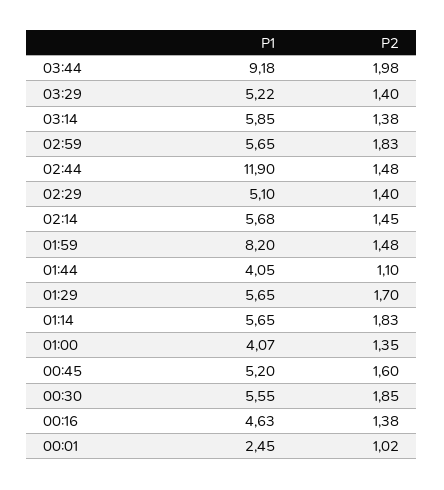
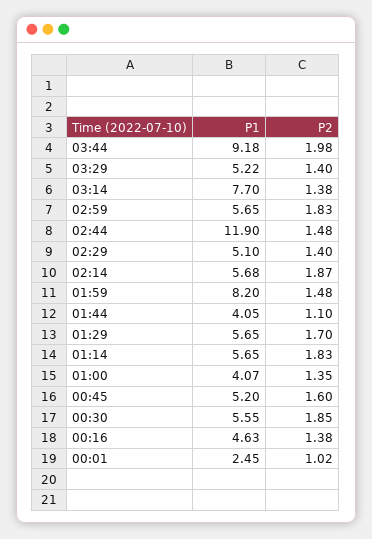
P1, 03:14: 5.85 -> 7.7
P2, 02:14: 1.45 -> 1.87

